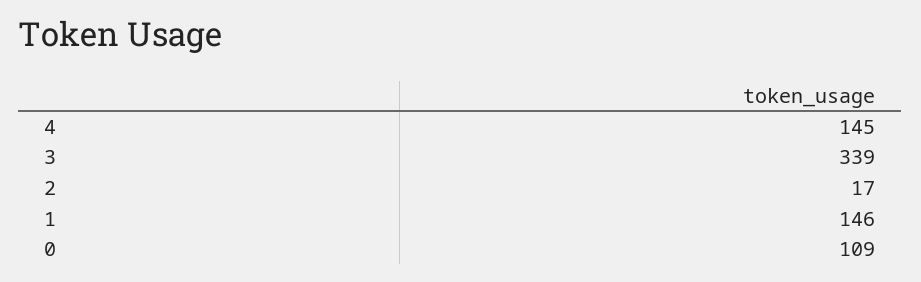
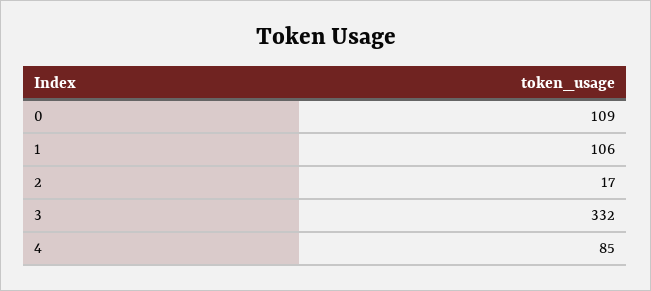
4: 145 -> 85
3: 339 -> 332
1: 146 -> 106

